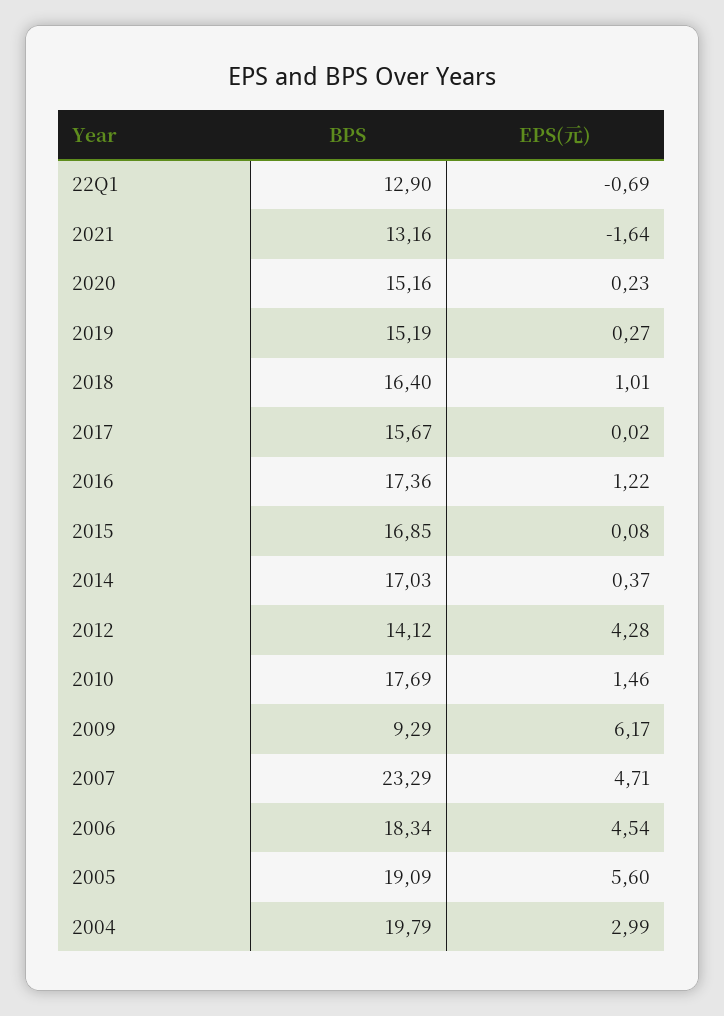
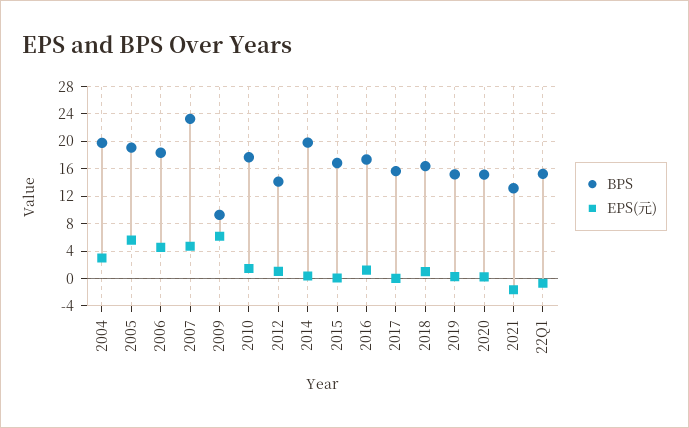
BPS, 22Q1: 12.9 -> 15
BPS, 2014: 17.03 -> 20
EPS(元), 2012: 4.28 -> 1

